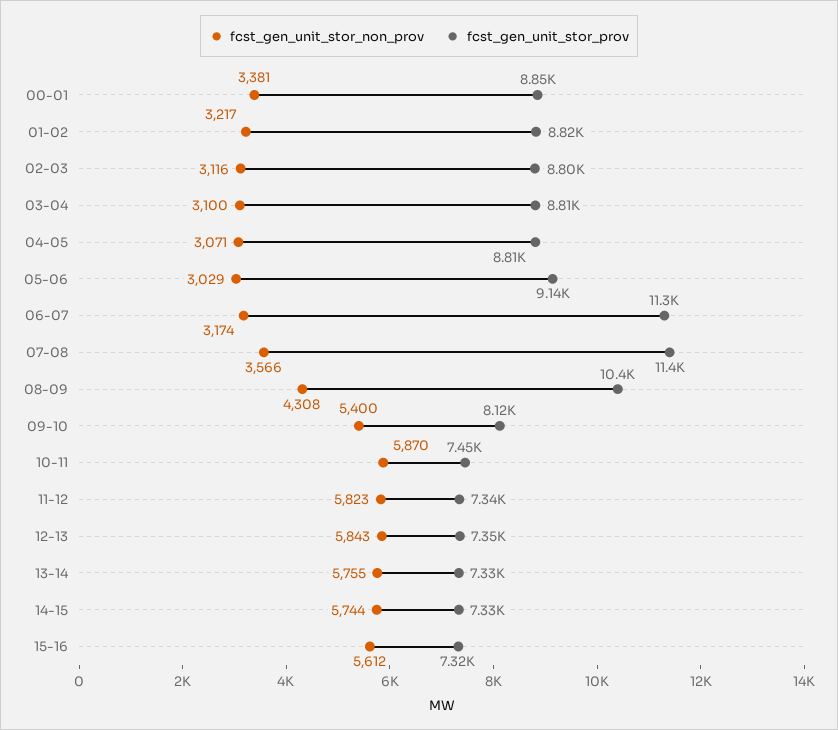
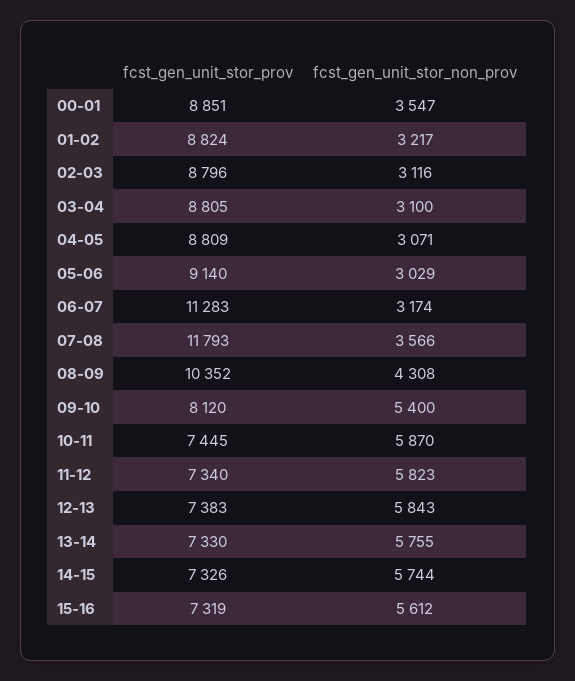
fcst_gen_unit_stor_non_prov, 00-01: 3381 -> 3547
fcst_gen_unit_stor_prov, 07-08: 11400 -> 11793
fcst_gen_unit_stor_prov, 12-13: 7350 -> 7383

